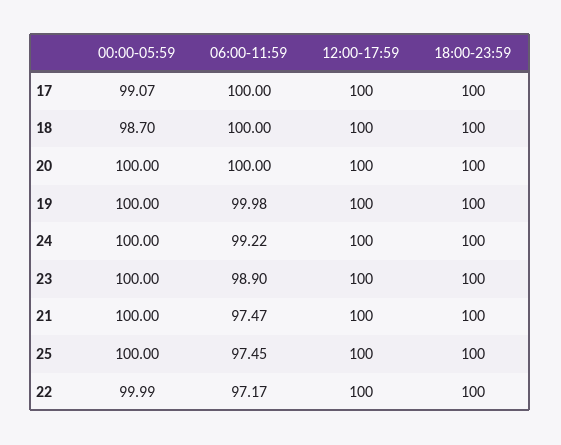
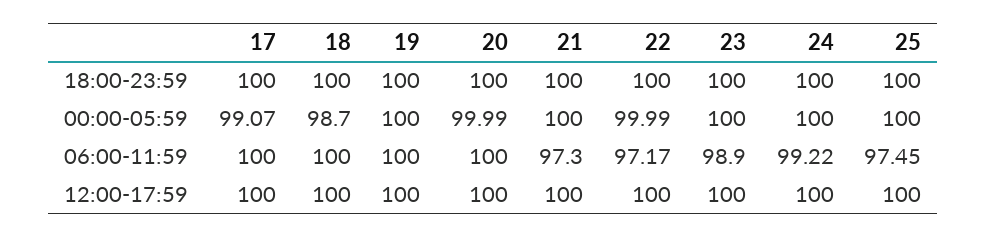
00:00-05:59, 20: 100 -> 99.99
06:00-11:59, 19: 99.98 -> 100
06:00-11:59, 21: 97.47 -> 97.3

